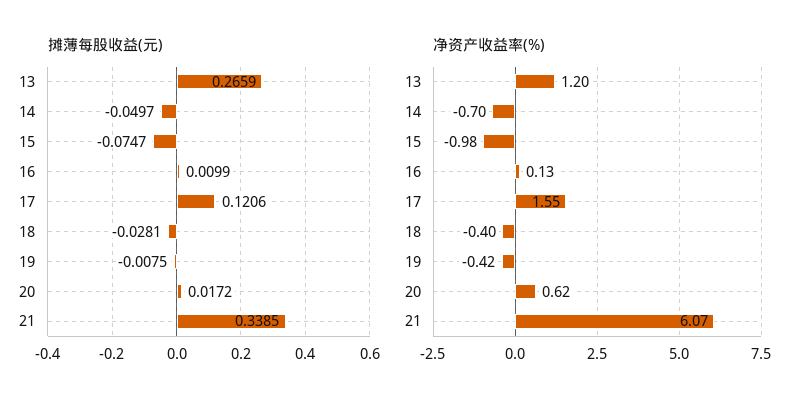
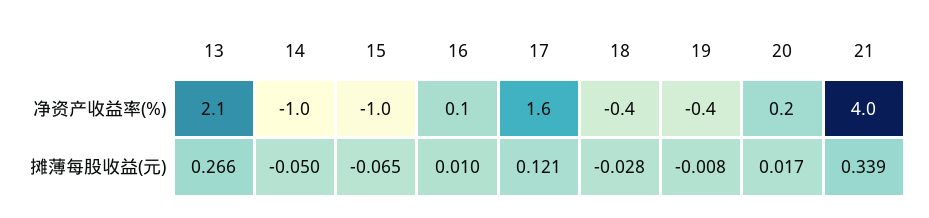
摊薄每股收益(元), 15: -0.0747 -> -0.065
净资产收益率(%), 13: 1.2 -> 2.1
净资产收益率(%), 14: -0.7 -> -1
净资产收益率(%), 20: 0.62 -> 0.2
净资产收益率(%), 21: 6.07 -> 4

